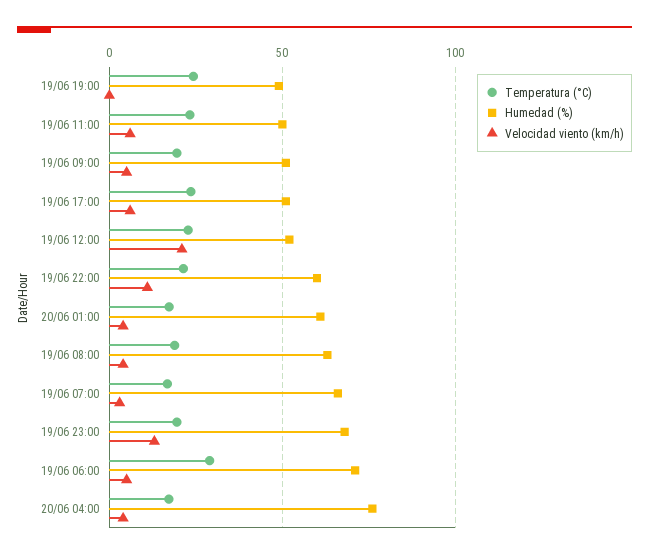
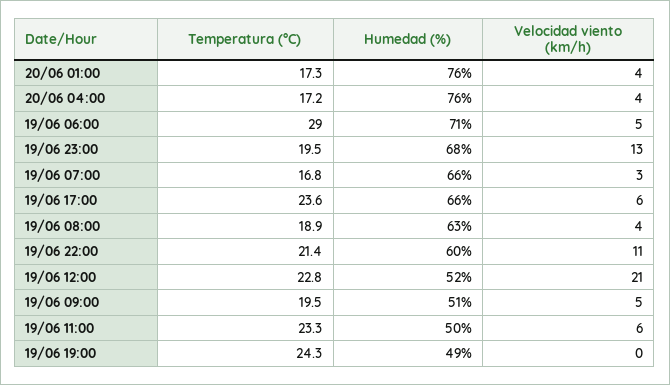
Humedad (%), 19/06 17:00: 50 -> 66
Humedad (%), 20/06 01:00: 60 -> 76

